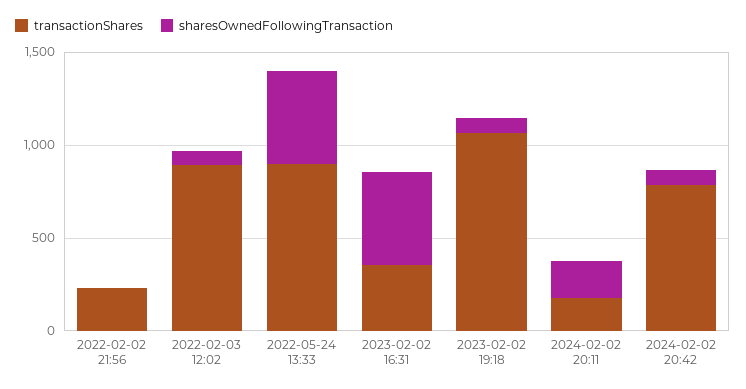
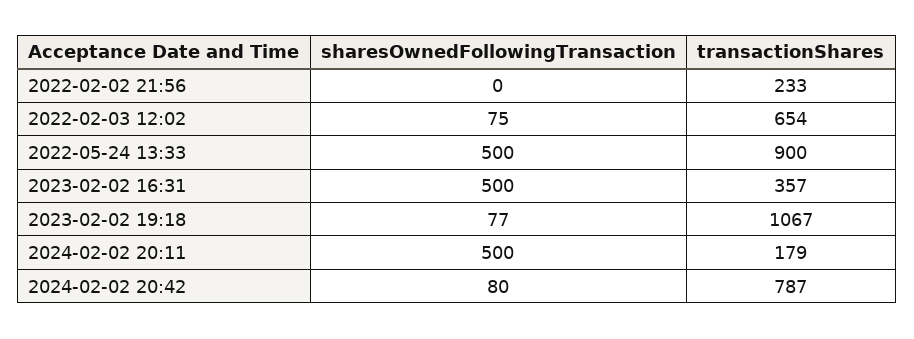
transactionShares, 2022-02-03 12:02: 900 -> 654
sharesOwnedFollowingTransaction, 2024-02-02 20:11: 200 -> 500

